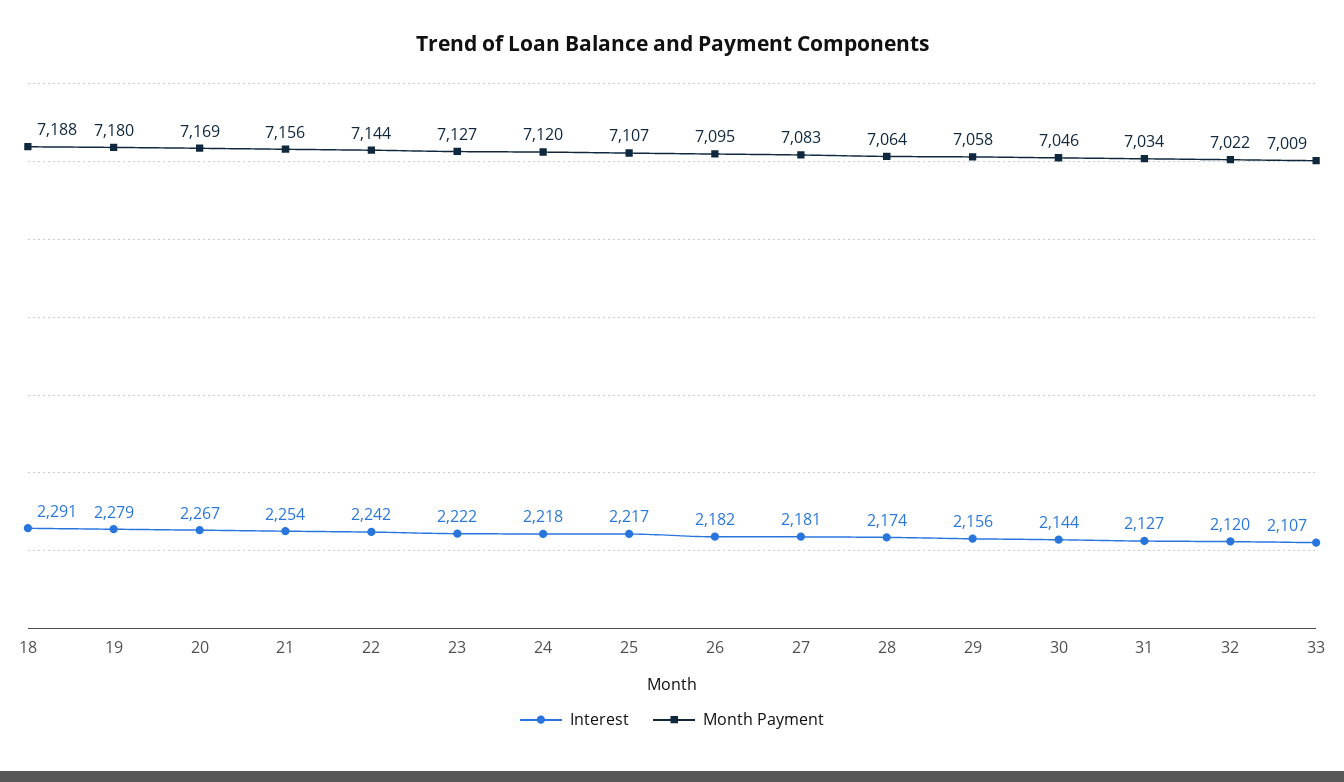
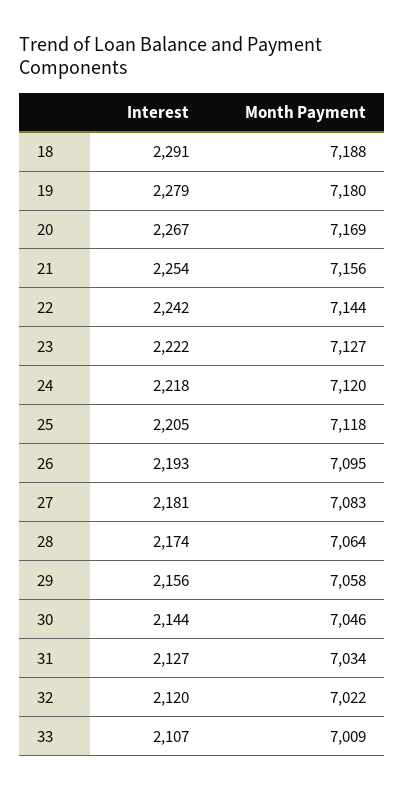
Interest, 25: 2217 -> 2205
Month Payment, 25: 7107 -> 7118
Interest, 26: 2182 -> 2193

